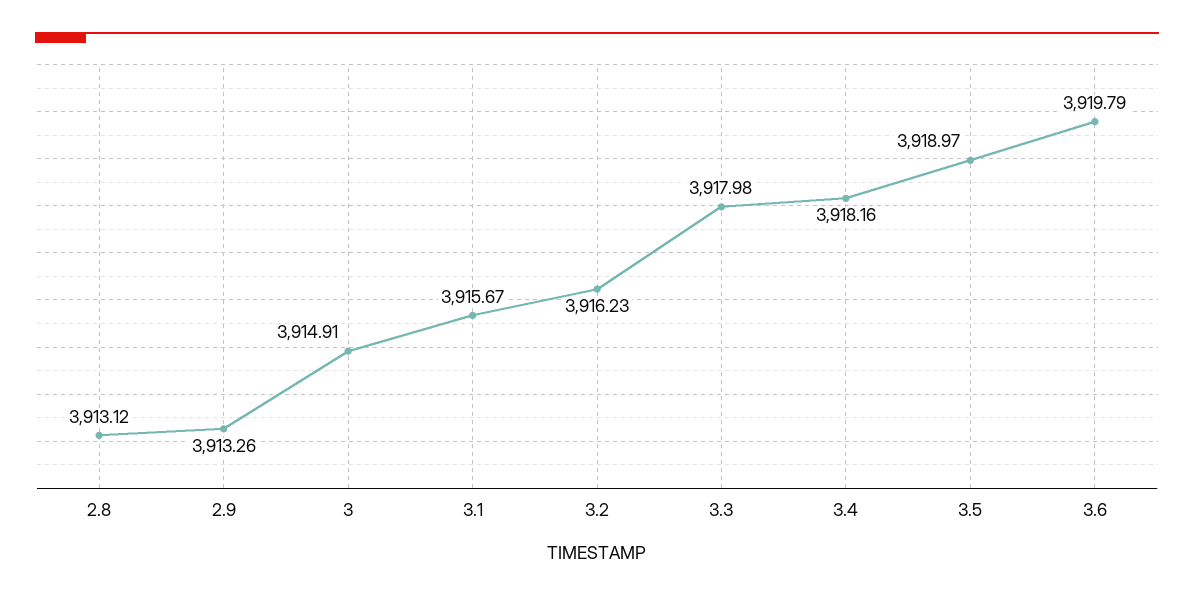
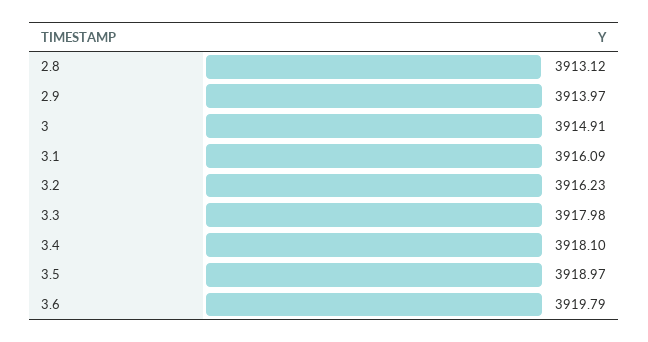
2.9: 3913.26 -> 3913.97
3.1: 3915.67 -> 3916.09
3.4: 3918.16 -> 3918.1

